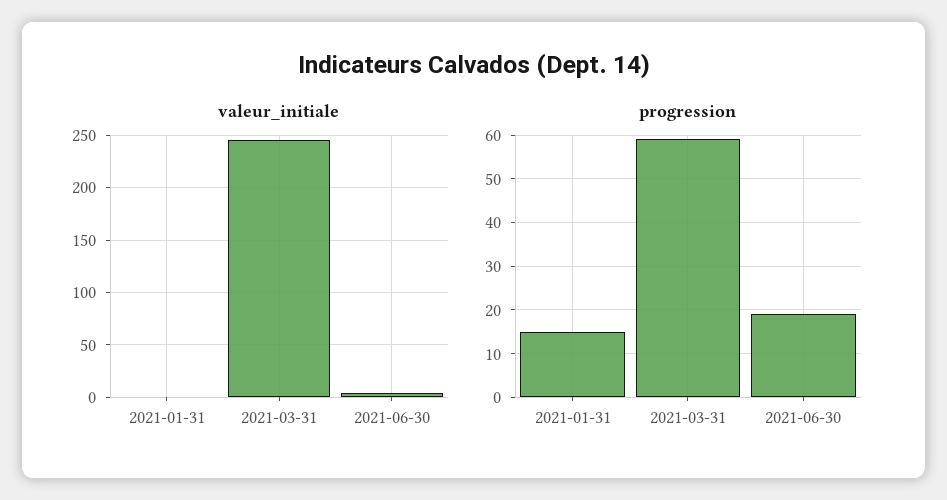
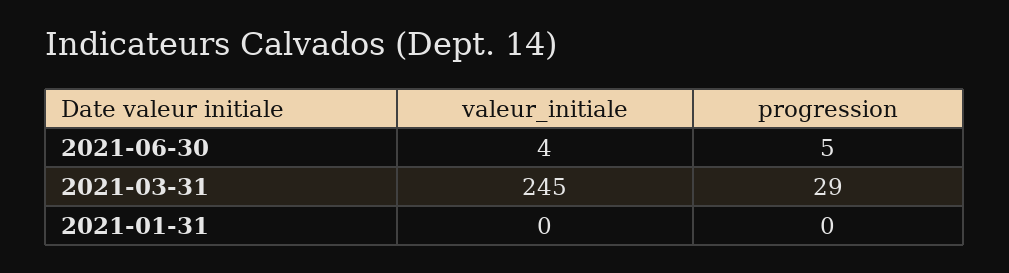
progression, 2021-01-31: 15 -> 0
progression, 2021-03-31: 60 -> 29
progression, 2021-06-30: 20 -> 5

